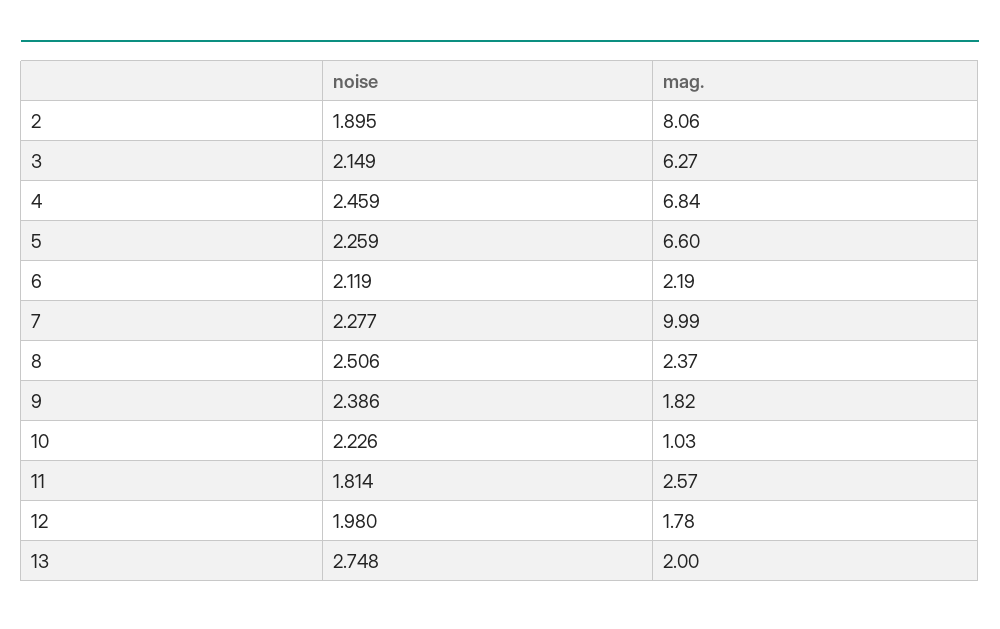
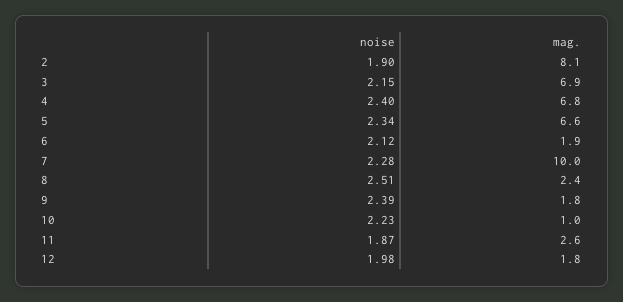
mag., 3: 6.27 -> 6.9
noise, 4: 2.459 -> 2.4
noise, 5: 2.259 -> 2.34
mag., 6: 2.19 -> 1.9
noise, 11: 1.814 -> 1.87
noise, 13: 2.748 -> none
mag., 13: 2 -> none

